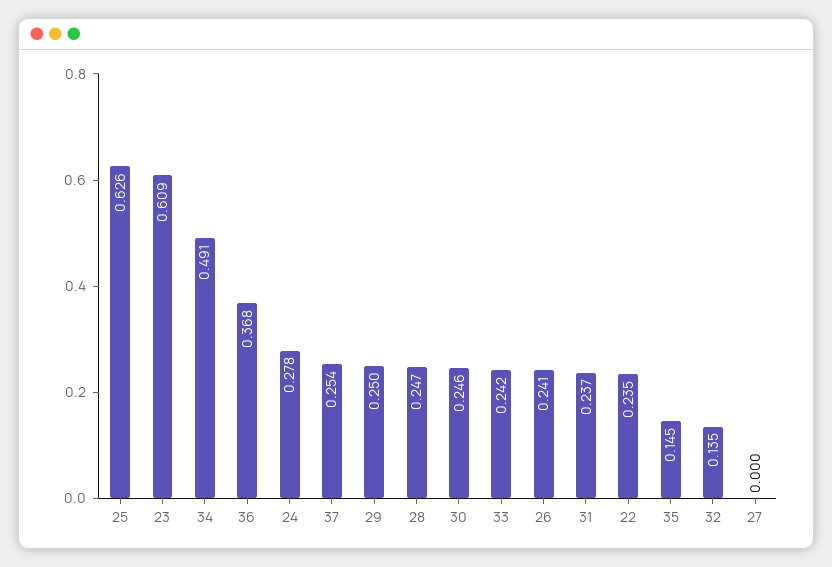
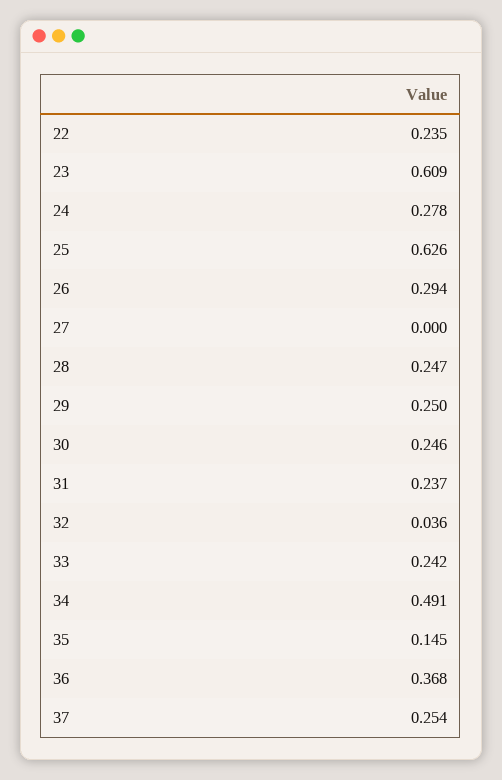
26: 0.241 -> 0.294
32: 0.135 -> 0.036

